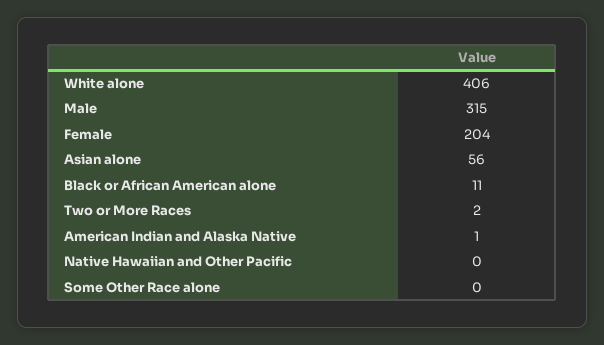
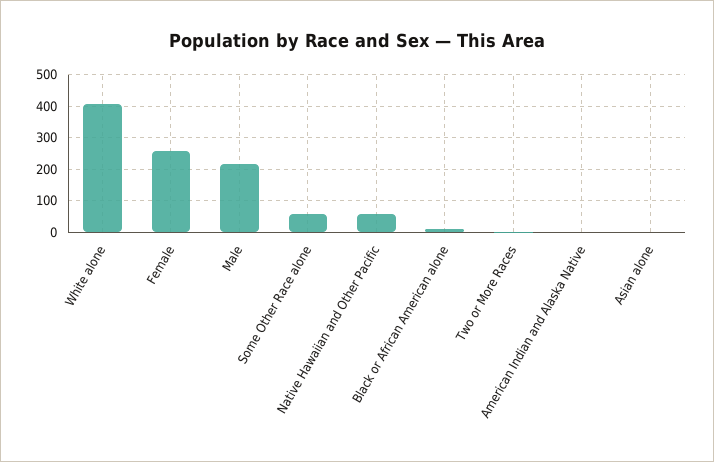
Male: 315 -> 220
Female: 204 -> 260
Asian alone: 56 -> 0
Native Hawaiian and Other Pacific: 0 -> 60
Some Other Race alone: 0 -> 60

